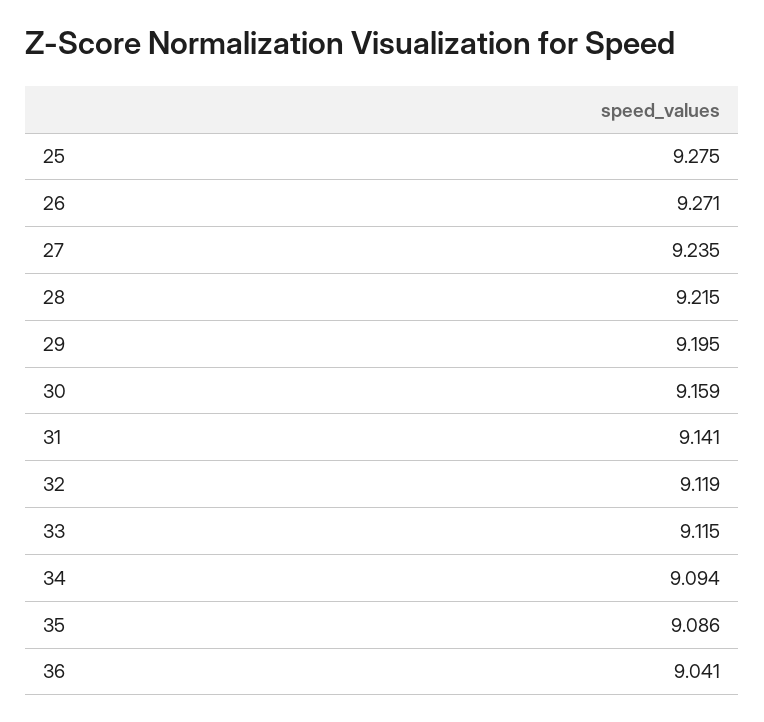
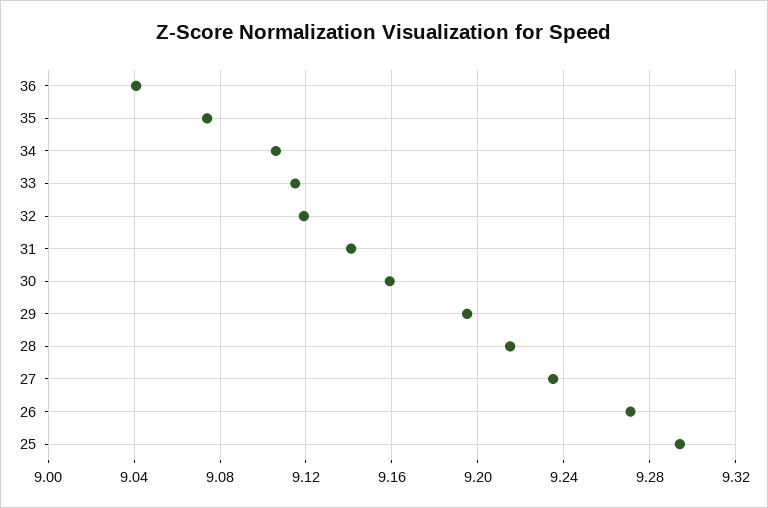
25: 9.275 -> 9.295
34: 9.094 -> 9.105
35: 9.086 -> 9.075

